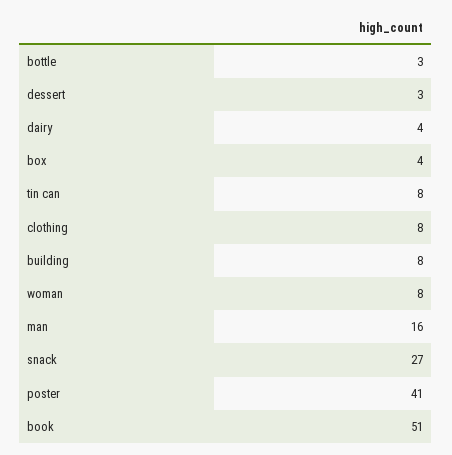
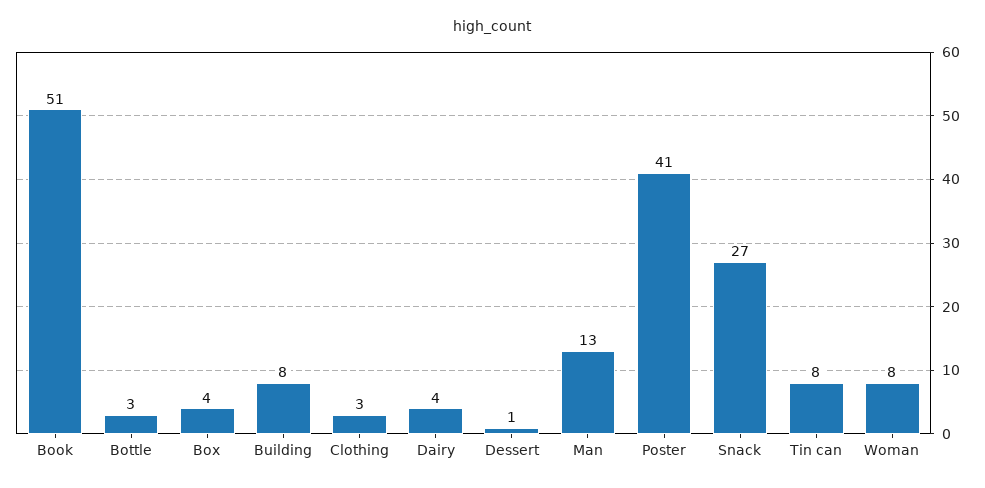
dessert: 3 -> 1
clothing: 8 -> 3
man: 16 -> 13

